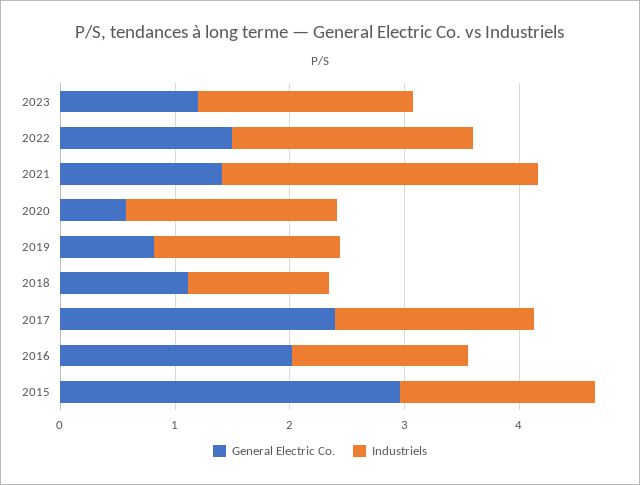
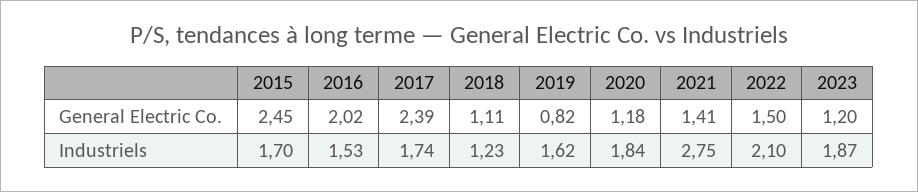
General Electric Co., 2020: 0.6 -> 1.18
General Electric Co., 2015: 3 -> 2.45

